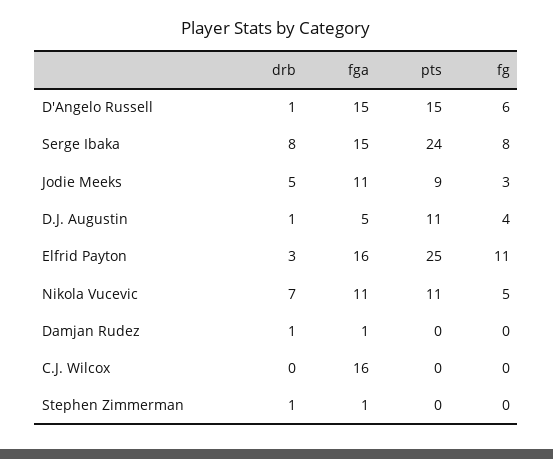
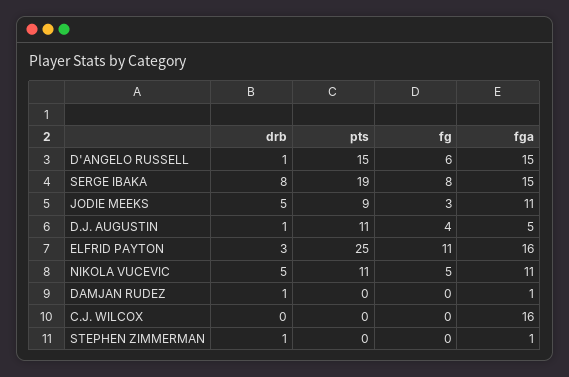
pts, Serge Ibaka: 24 -> 19
drb, Nikola Vucevic: 7 -> 5

